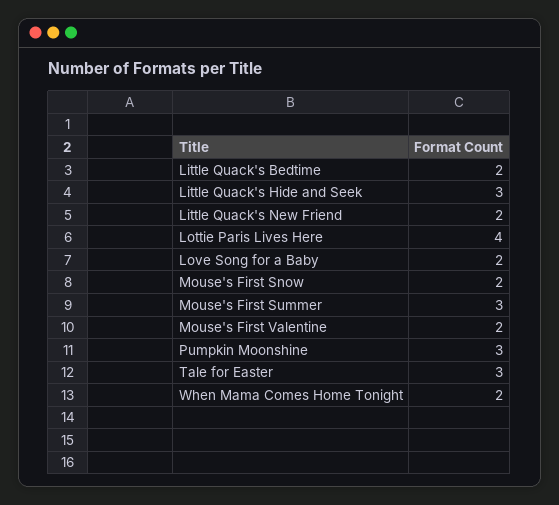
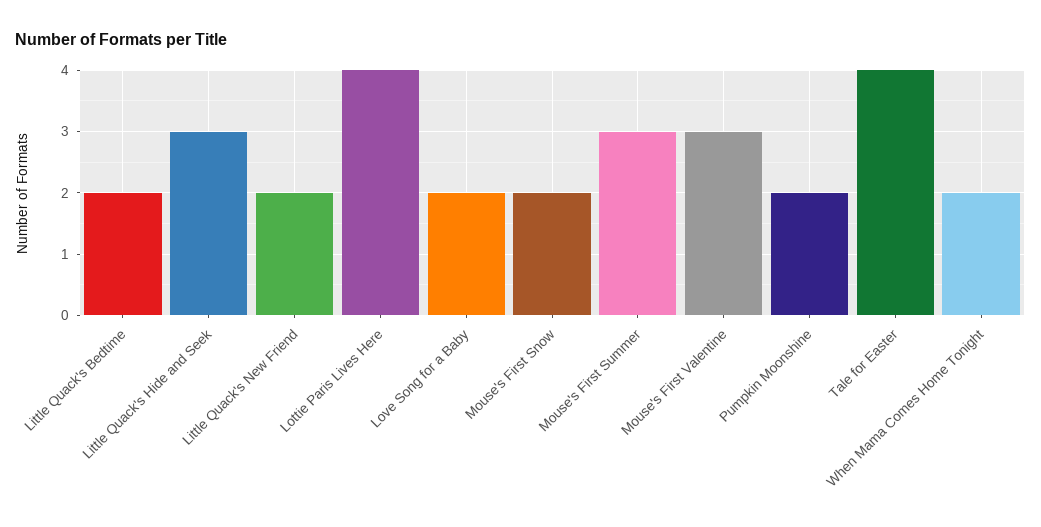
Mouse's First Valentine: 2 -> 3
Pumpkin Moonshine: 3 -> 2
Tale for Easter: 3 -> 4

